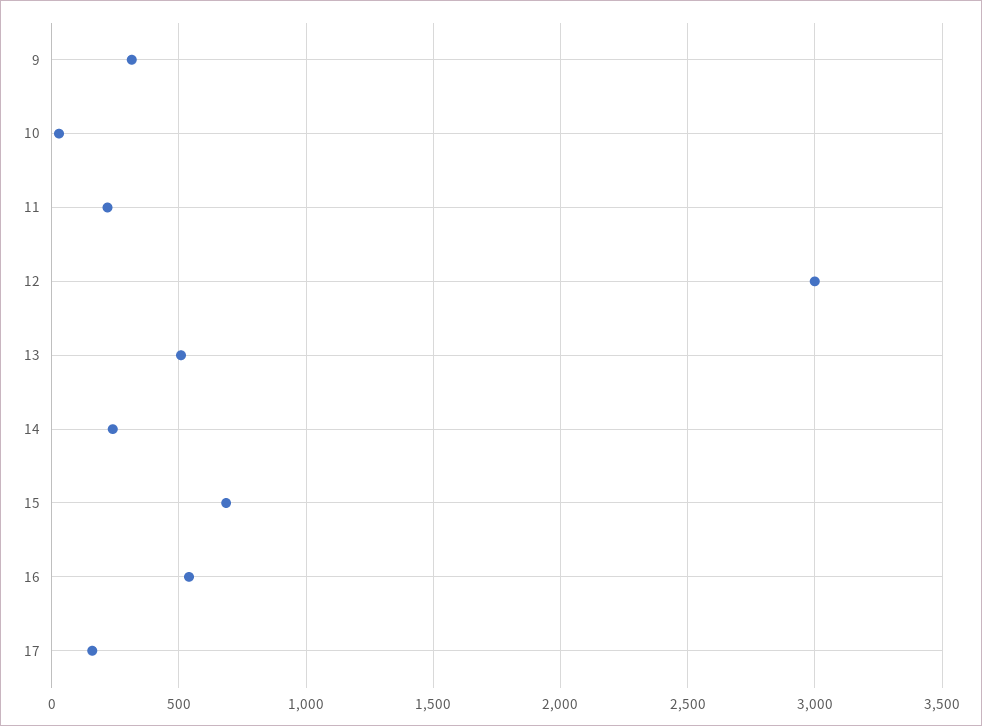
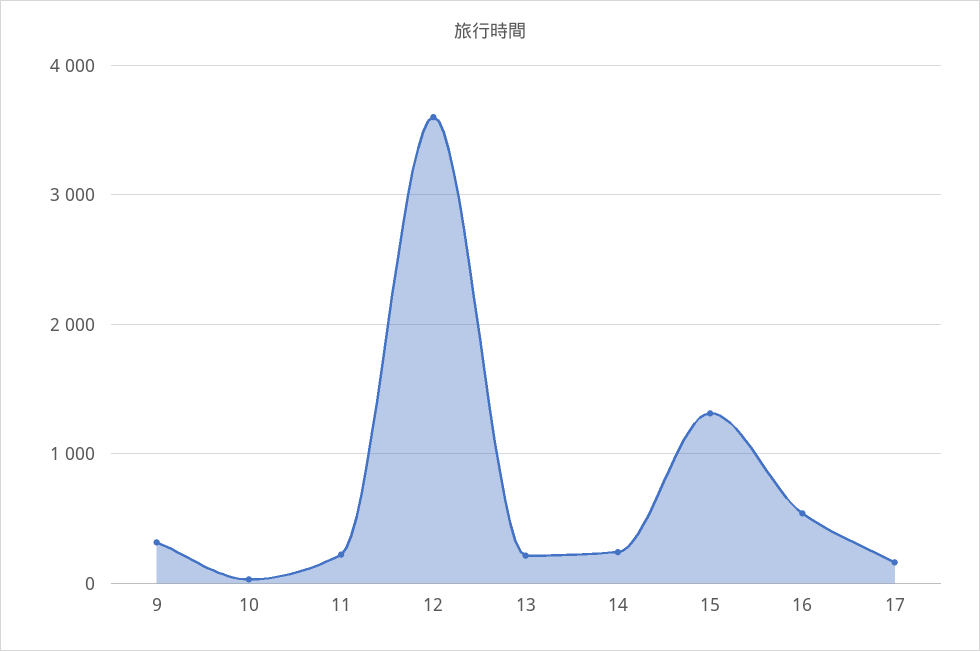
12: 3000 -> 3600
13: 500 -> 200
15: 700 -> 1300

